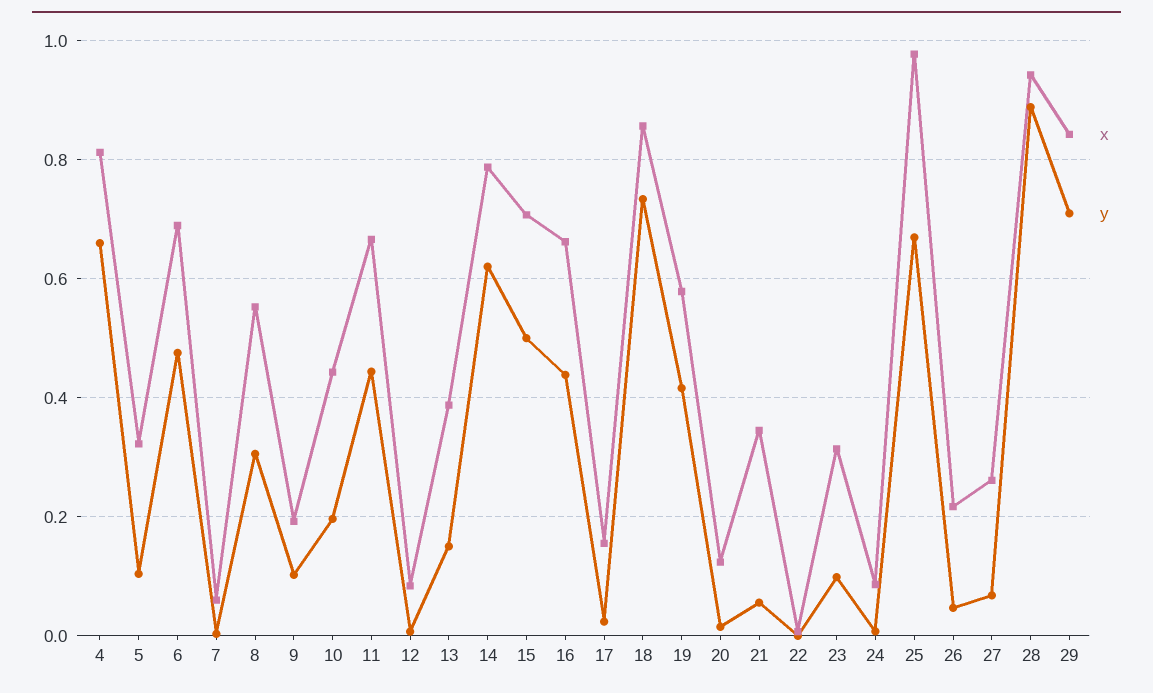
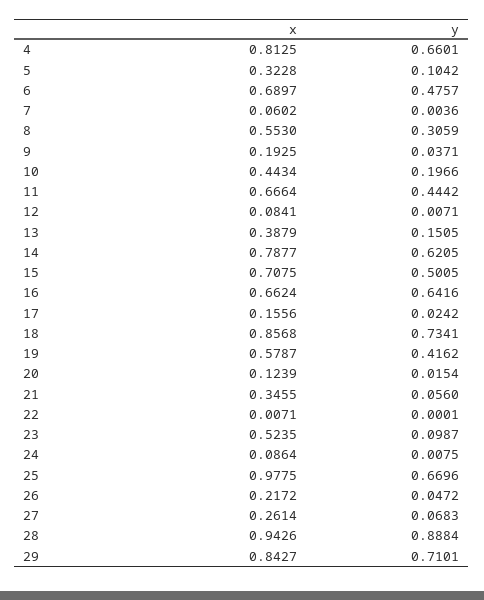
y, 9: 0.1 -> 0.0371
y, 16: 0.44 -> 0.6416
x, 23: 0.32 -> 0.5235

